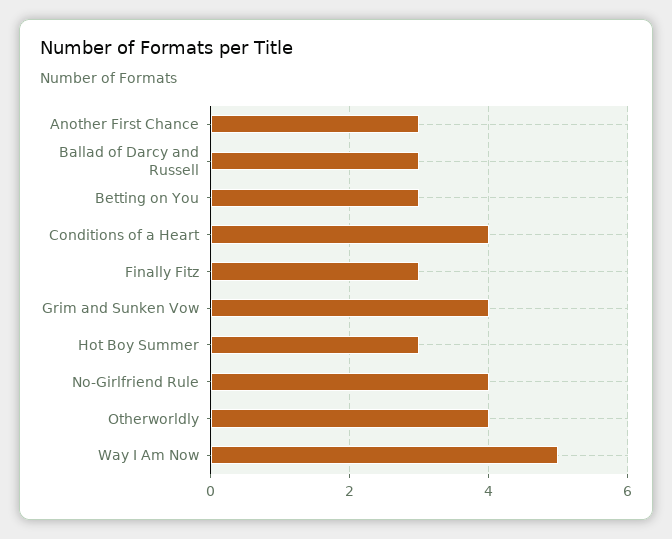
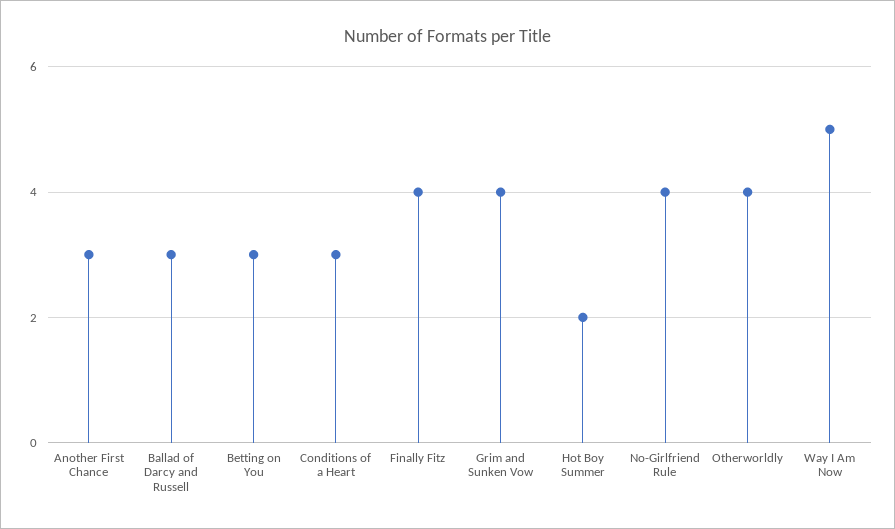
Conditions of a Heart: 4 -> 3
Finally Fitz: 3 -> 4
Hot Boy Summer: 3 -> 2

